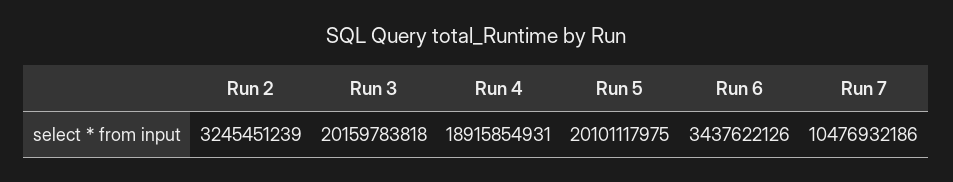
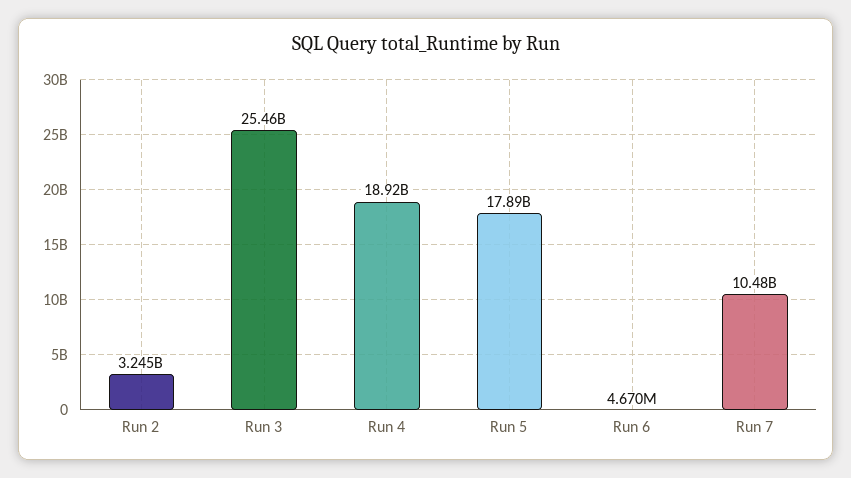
Run 3: 20159783818 -> 25460000000
Run 5: 20101117975 -> 17890000000
Run 6: 3437622126 -> 4670000

